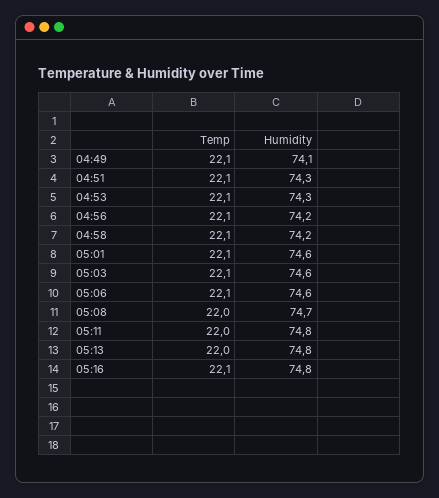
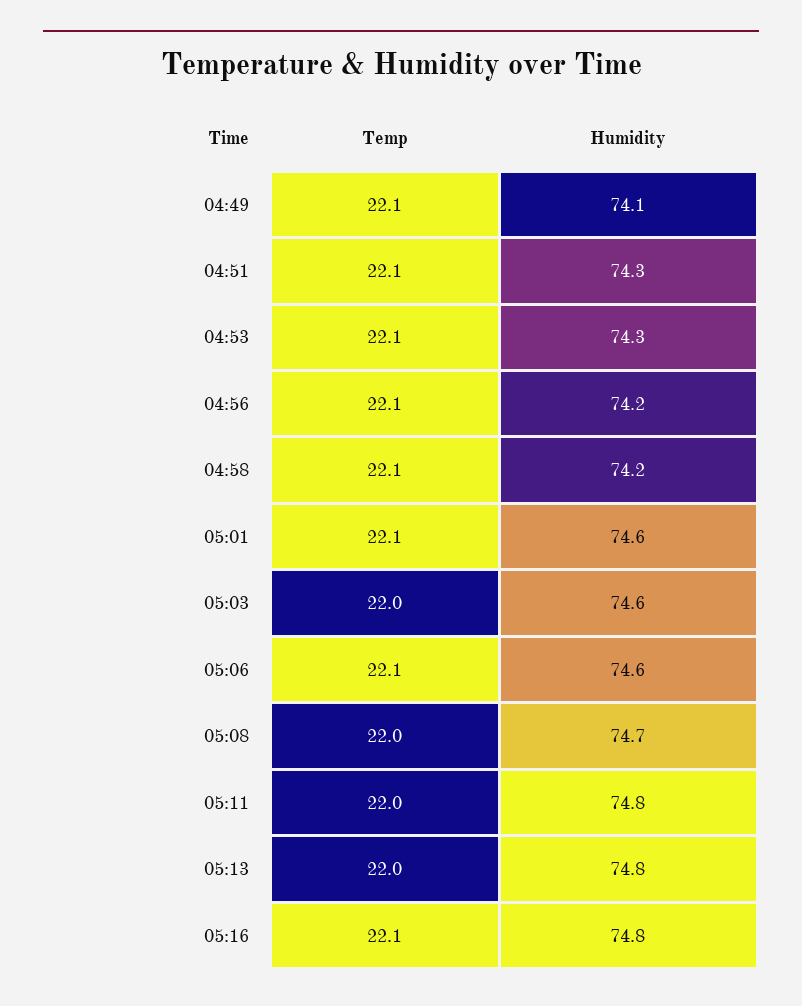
Temp, 05:03: 22.1 -> 22

